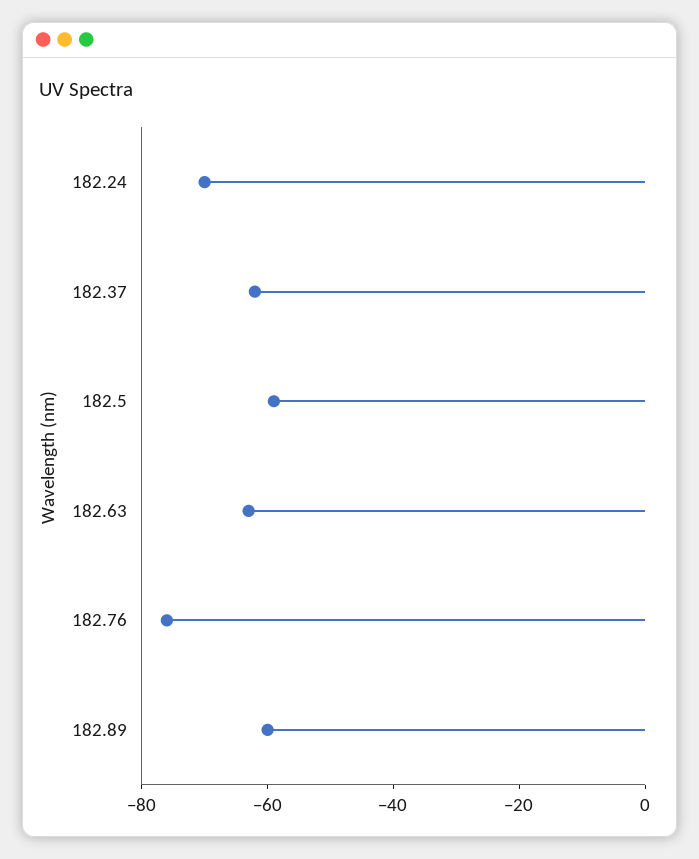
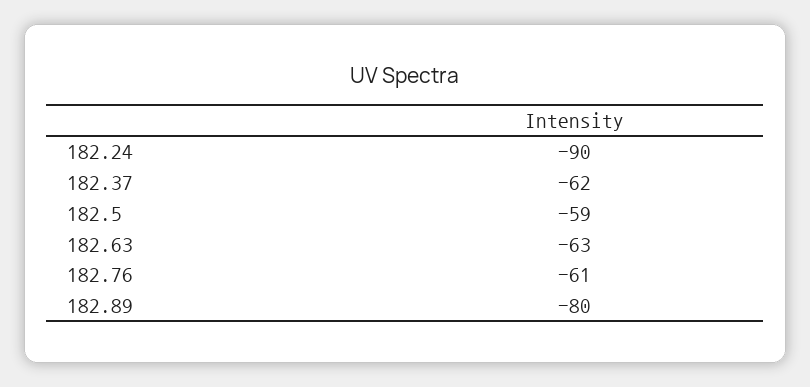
182.24: -70 -> -90
182.76: -75 -> -61
182.89: -60 -> -80

